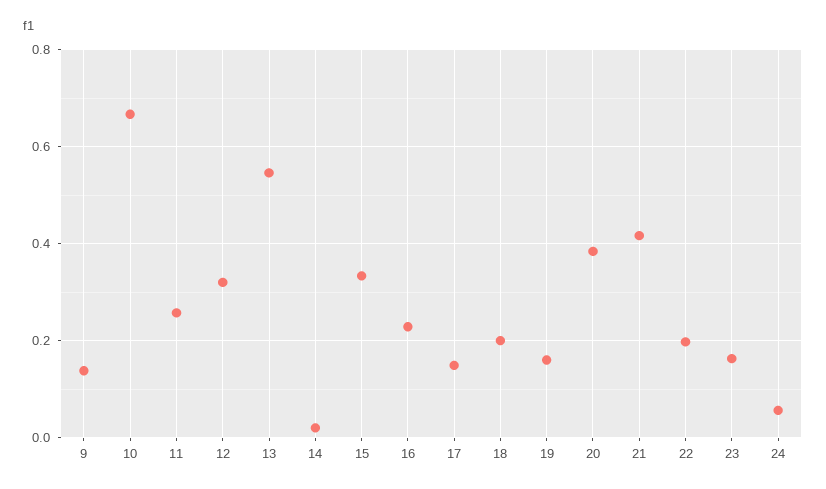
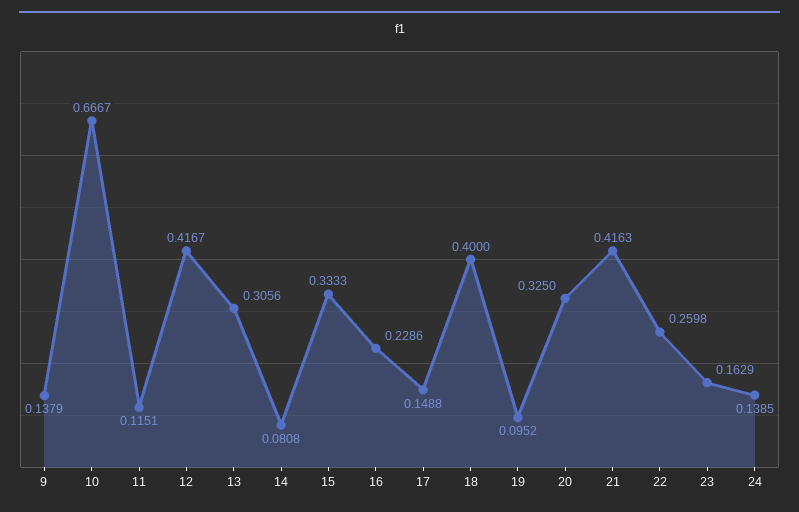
11: 0.26 -> 0.1151
12: 0.32 -> 0.4167
13: 0.54 -> 0.3056
14: 0.02 -> 0.0808
18: 0.2 -> 0.4
19: 0.16 -> 0.0952
20: 0.38 -> 0.325
22: 0.2 -> 0.2598
24: 0.06 -> 0.1385

